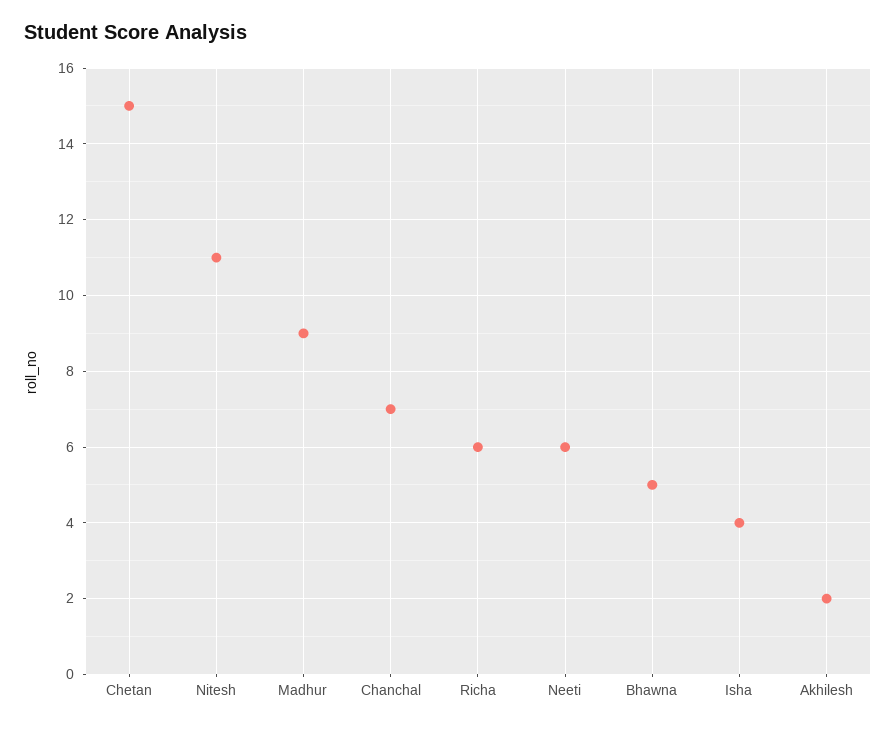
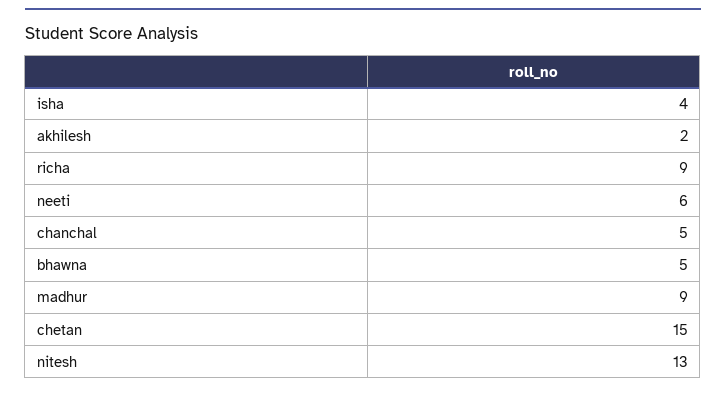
Nitesh: 11 -> 13
Chanchal: 7 -> 5
Richa: 6 -> 9

